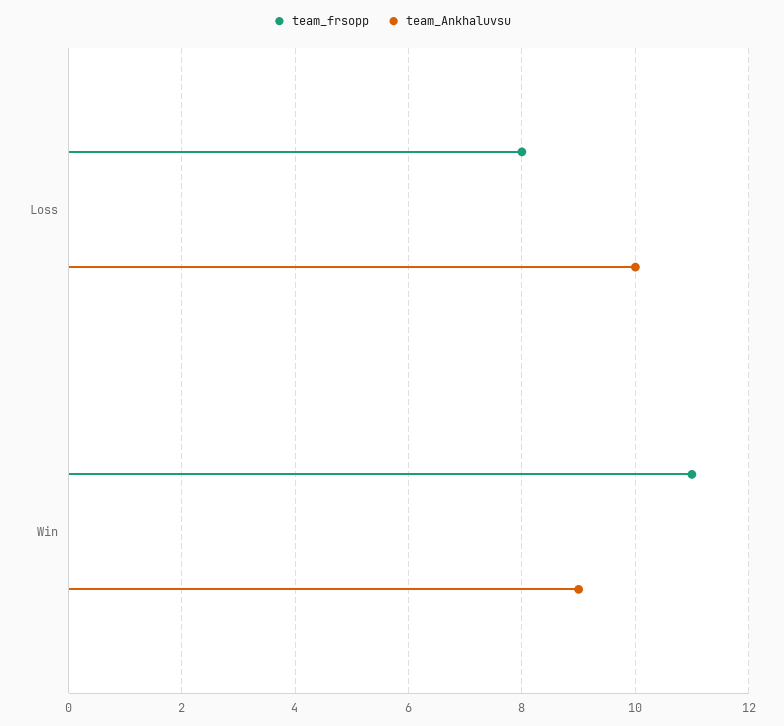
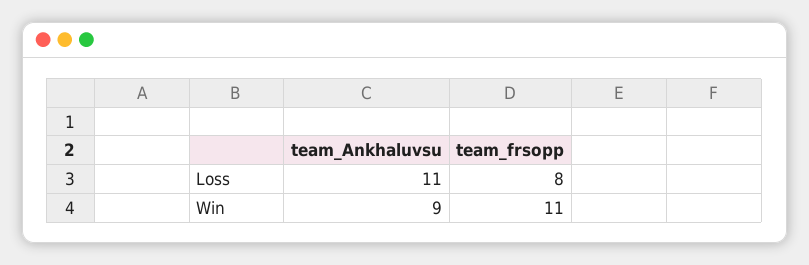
team_Ankhaluvsu, Loss: 10 -> 11

